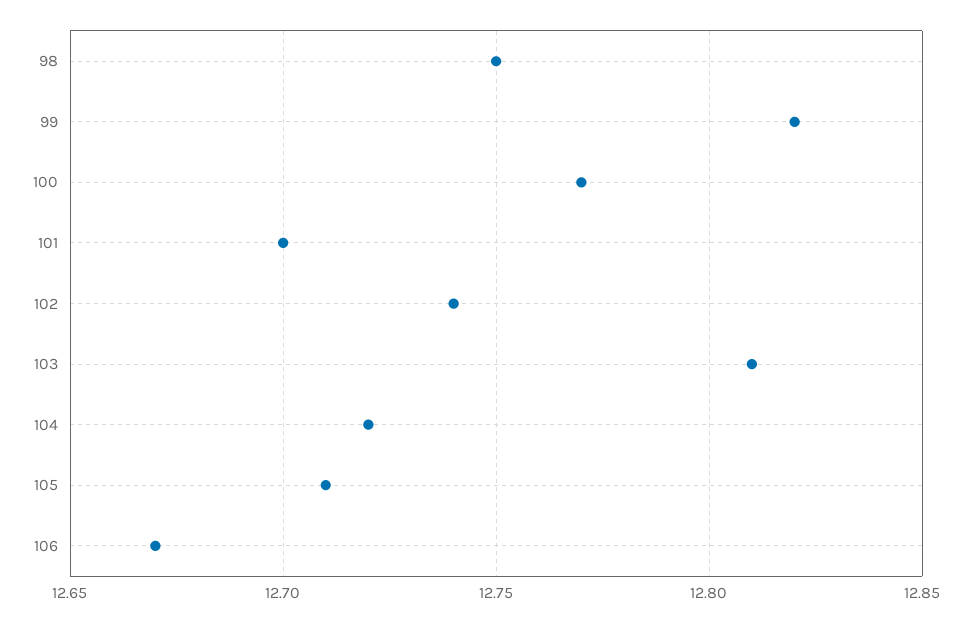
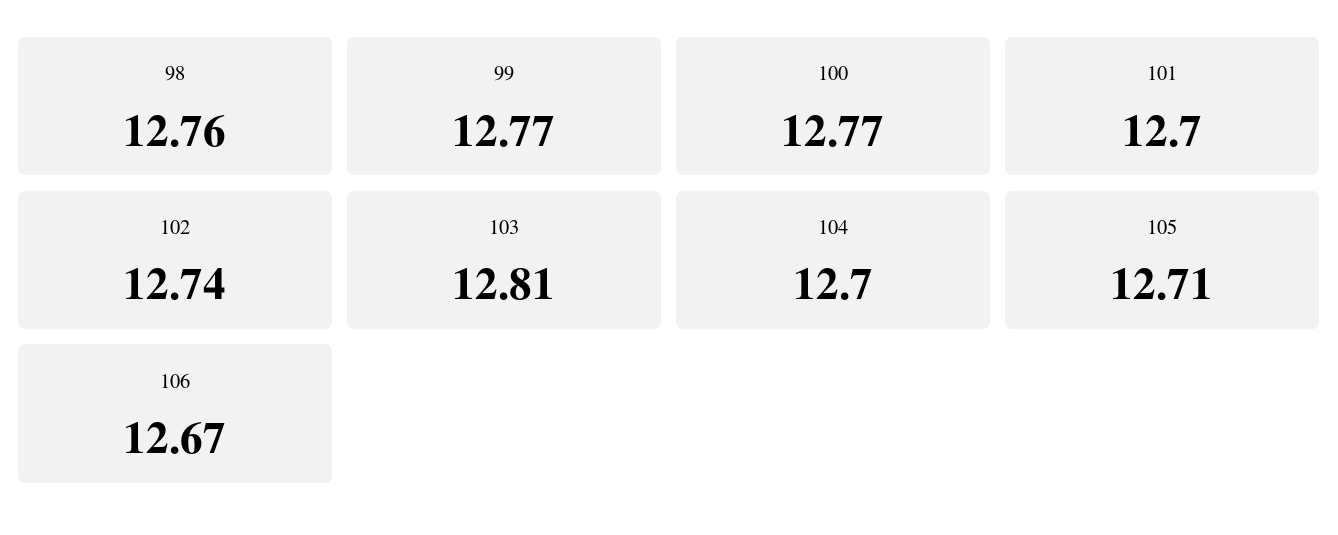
98: 12.75 -> 12.76
99: 12.82 -> 12.77
104: 12.72 -> 12.7

